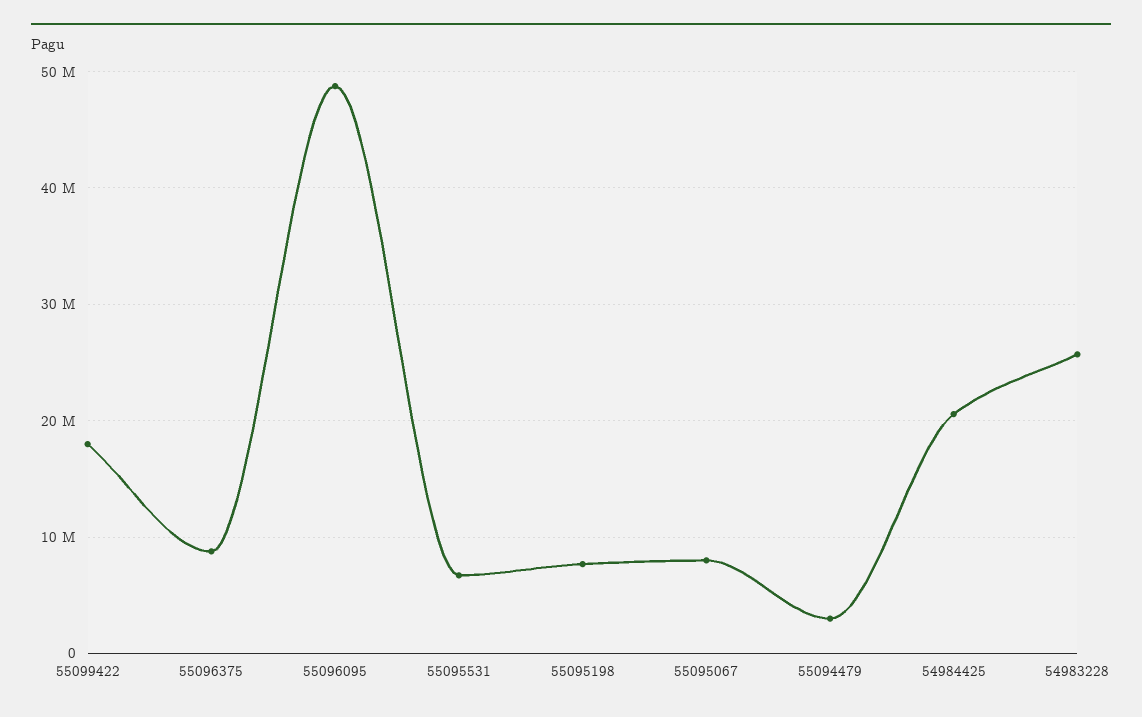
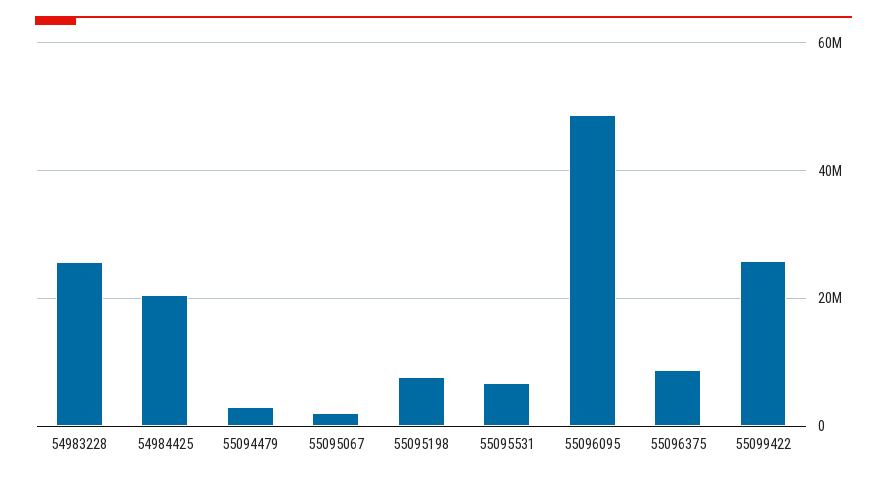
55099422: 18000000 -> 26000000
55095067: 8000000 -> 2000000

